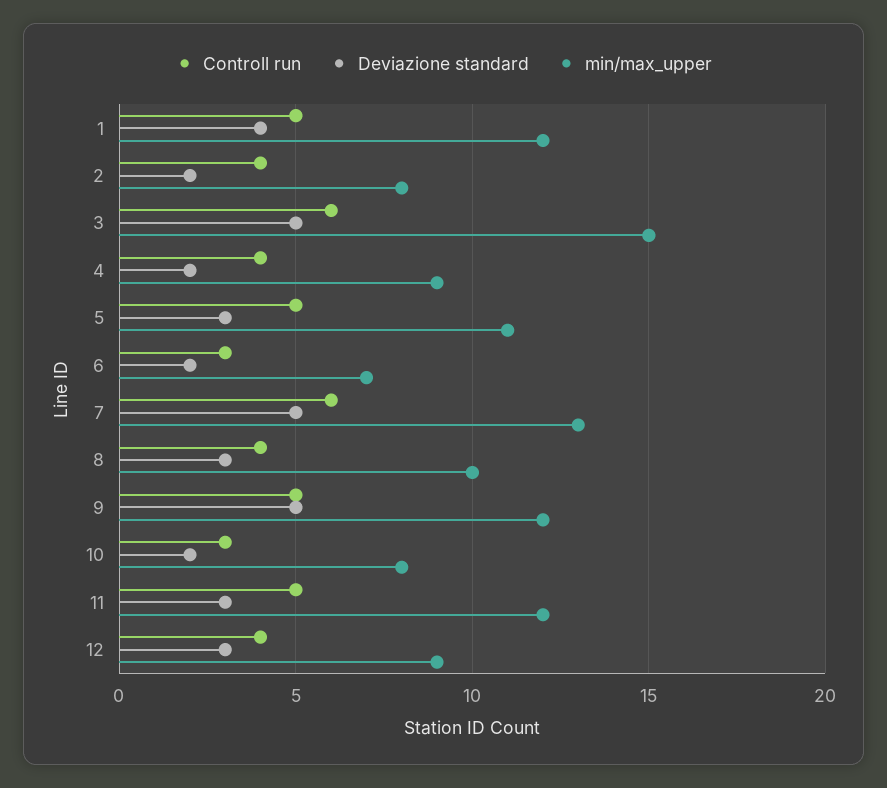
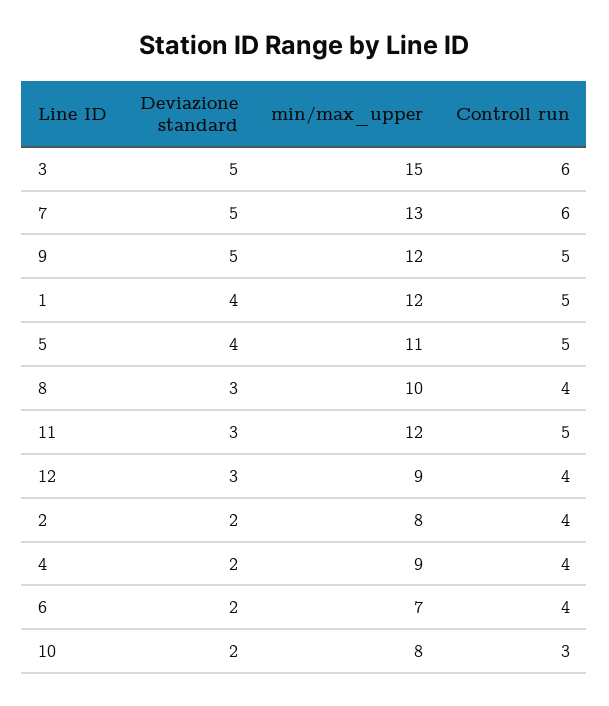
Deviazione standard, 5: 3 -> 4
Controll run, 6: 3 -> 4

